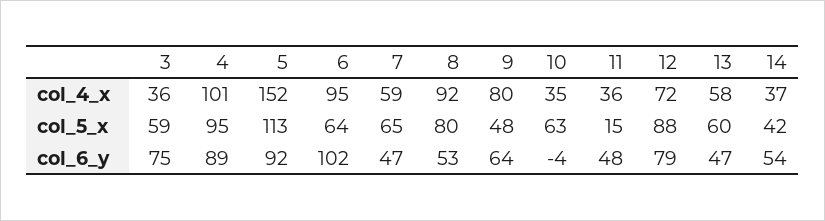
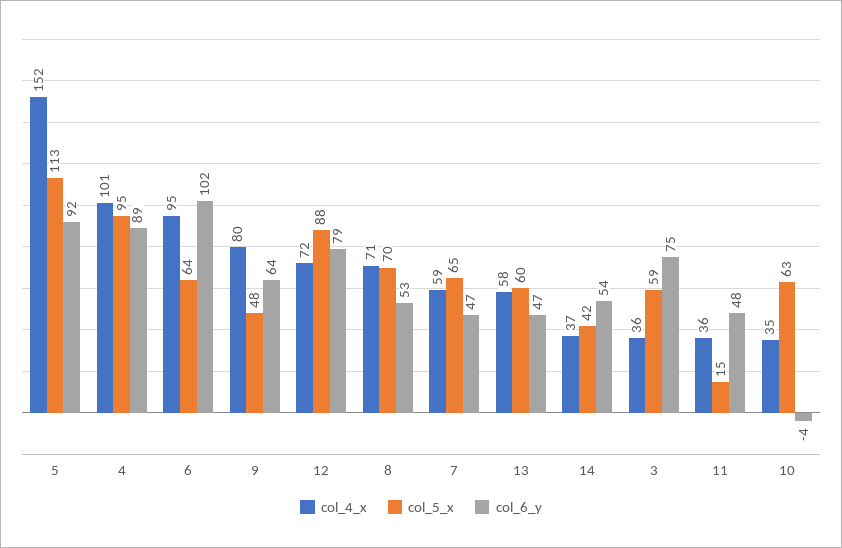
col_4_x, 8: 92 -> 71
col_5_x, 8: 80 -> 70

